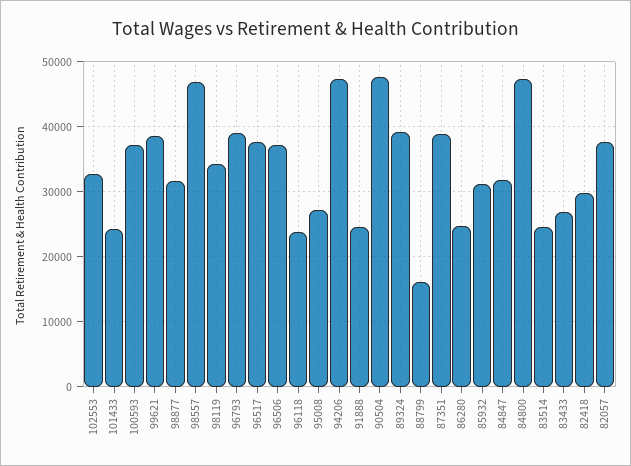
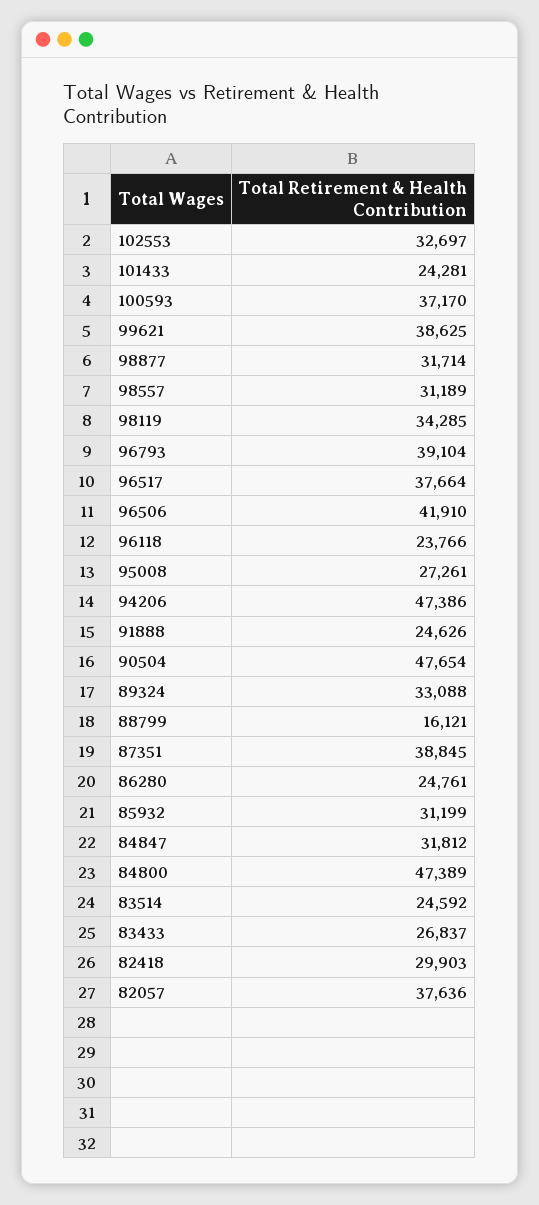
98557: 47000 -> 31189
96506: 37000 -> 41910
89324: 39000 -> 33088

